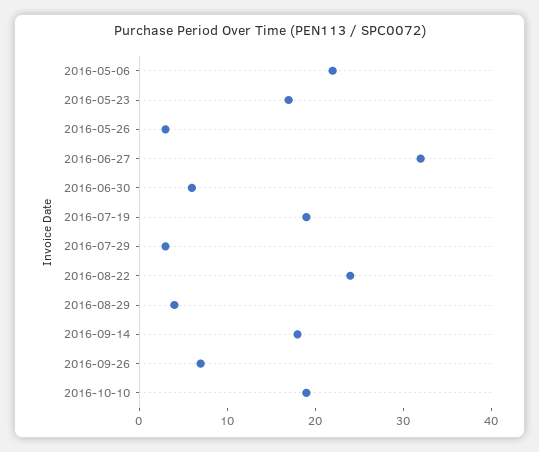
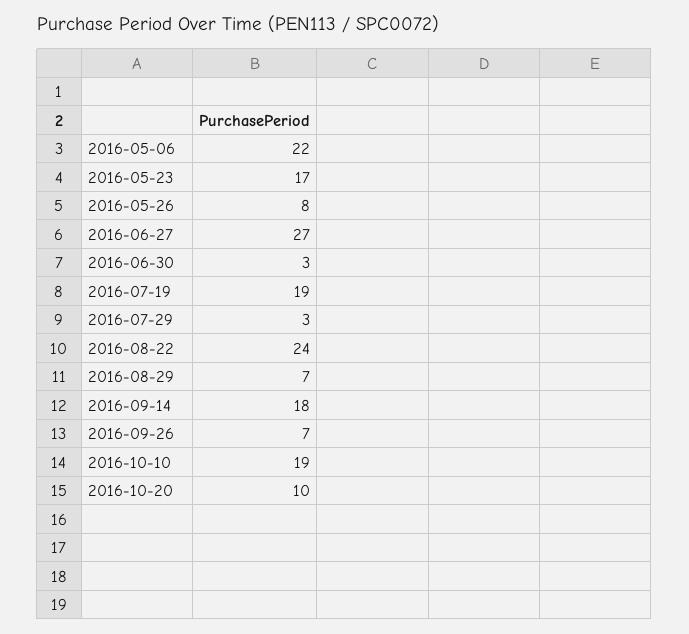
2016-05-26: 3 -> 8
2016-06-27: 32 -> 27
2016-06-30: 6 -> 3
2016-08-29: 4 -> 7
2016-10-20: none -> 10

